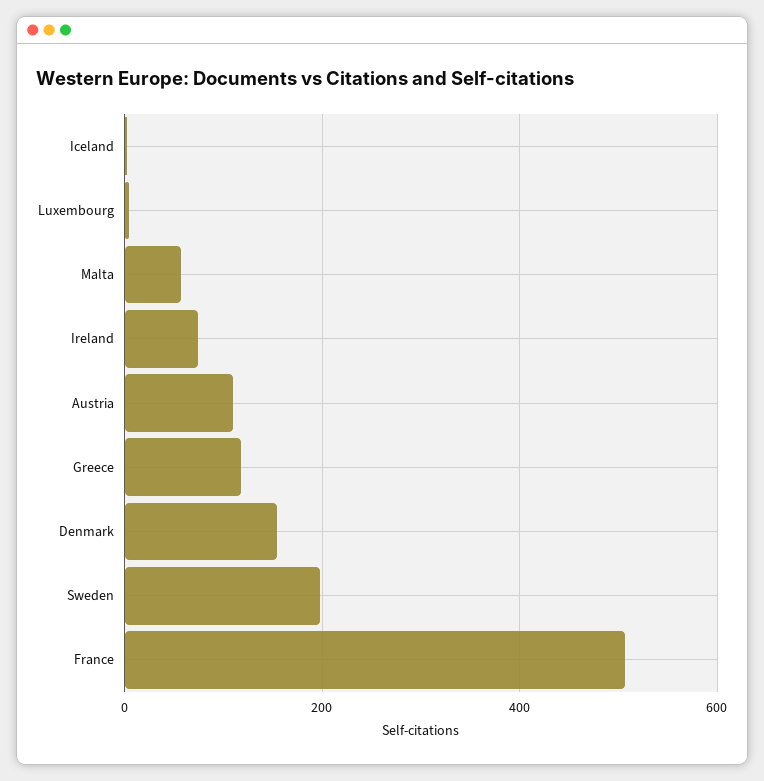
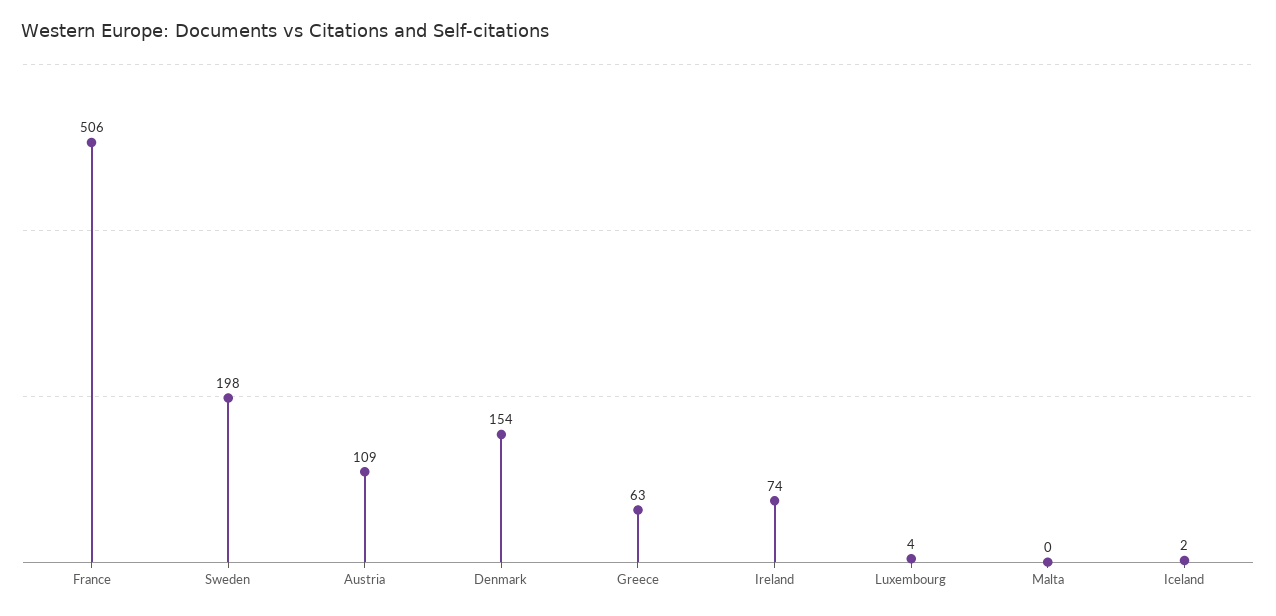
Malta: 60 -> 0
Greece: 120 -> 63

